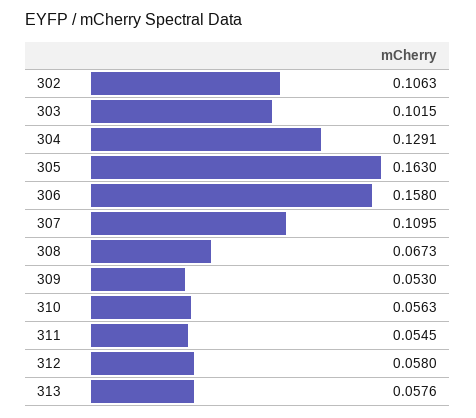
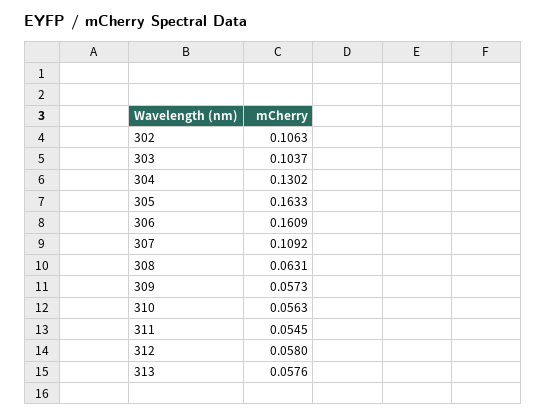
303: 0.1015 -> 0.1037
304: 0.1291 -> 0.1302
305: 0.163 -> 0.1633
306: 0.158 -> 0.1609
307: 0.1095 -> 0.1092
308: 0.0673 -> 0.0631
309: 0.053 -> 0.0573

